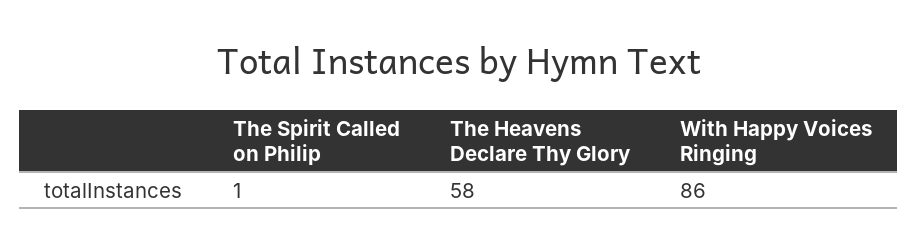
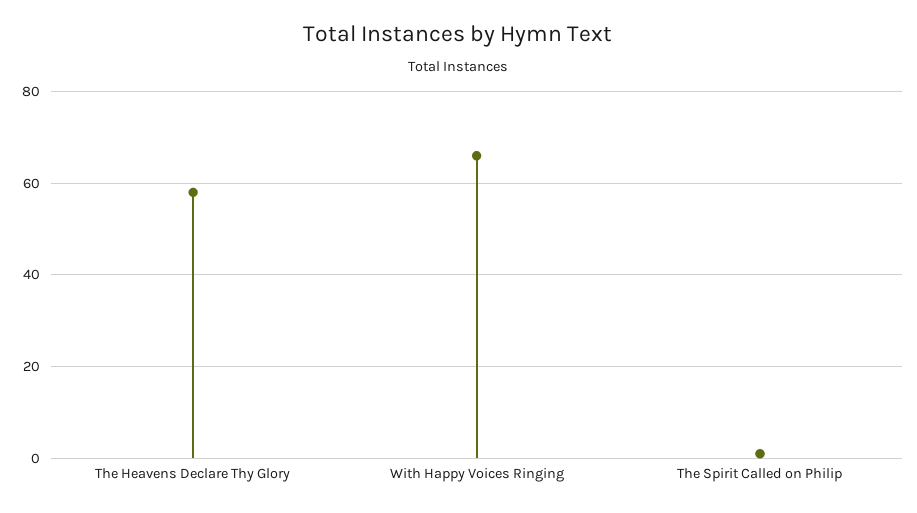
With Happy Voices Ringing: 86 -> 65

